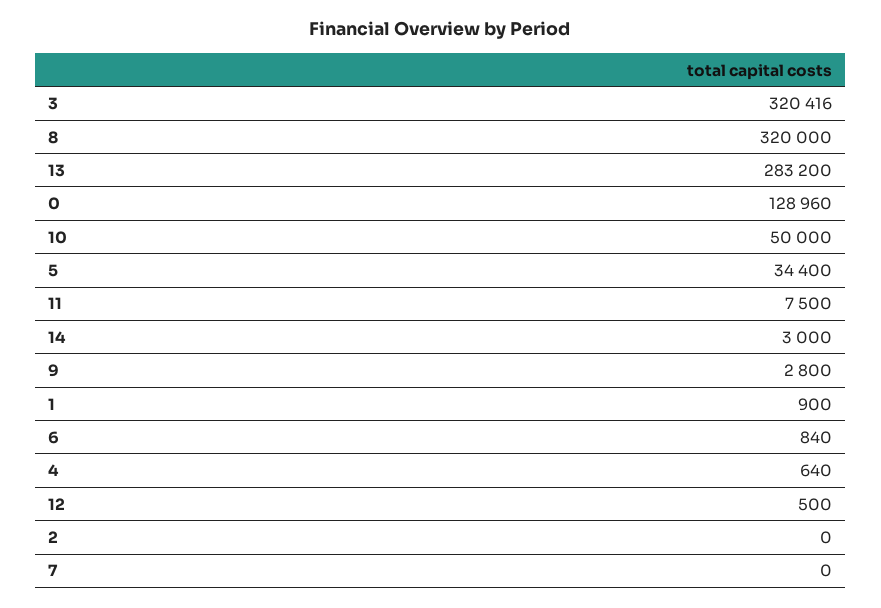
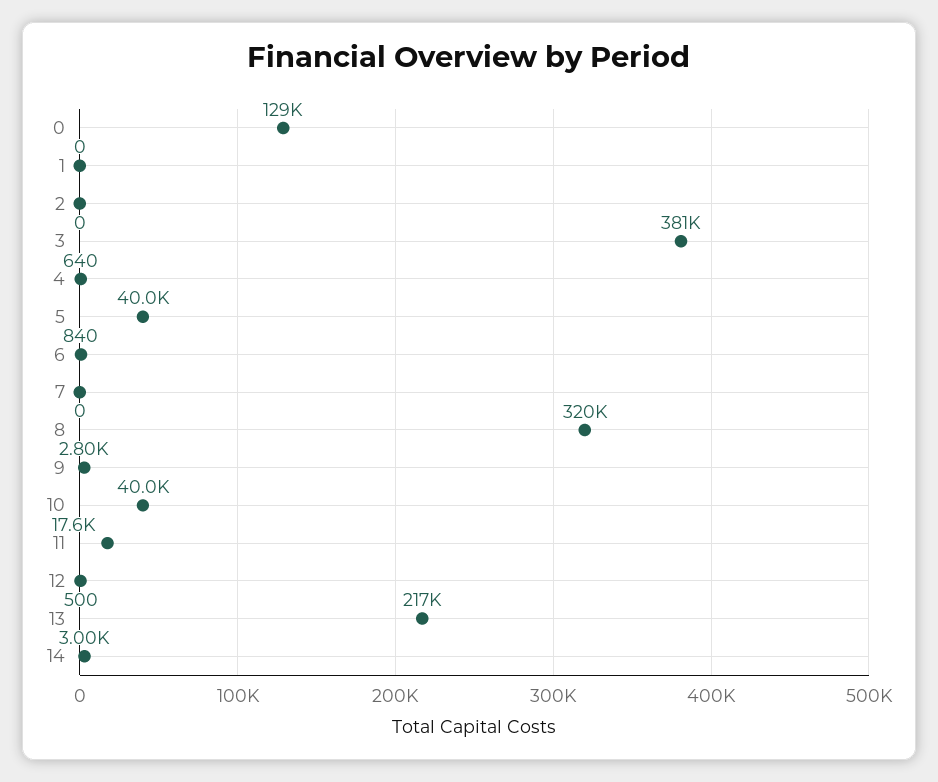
3: 320416 -> 381000
13: 283200 -> 217000
10: 50000 -> 40000
5: 34400 -> 40000
11: 7500 -> 17600
1: 900 -> 0

